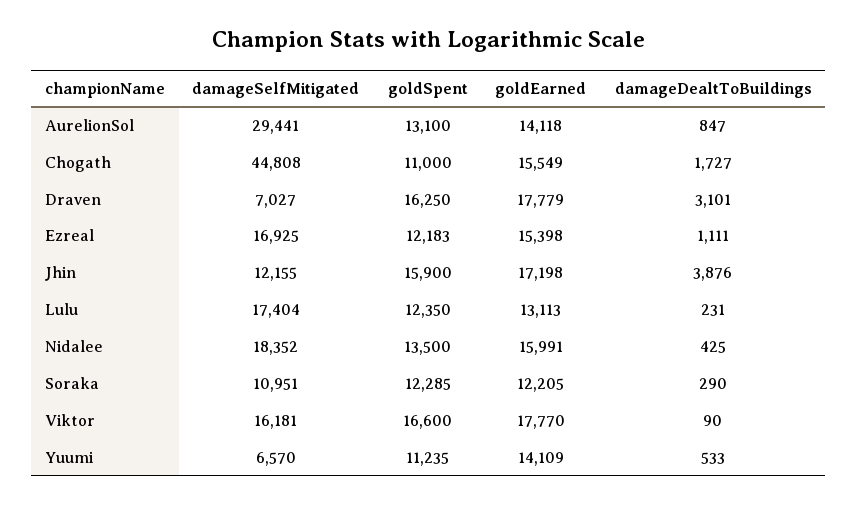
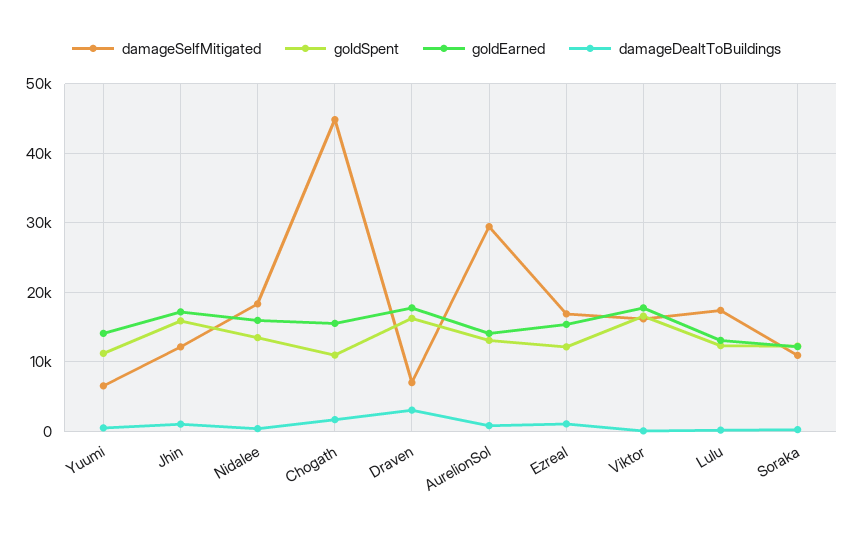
damageDealtToBuildings, Jhin: 3876 -> 1000

